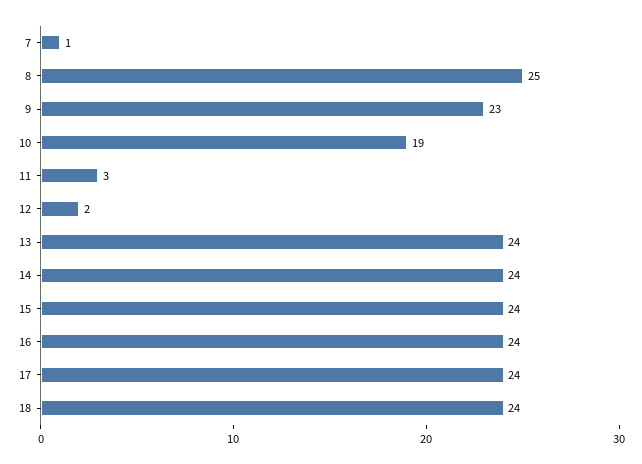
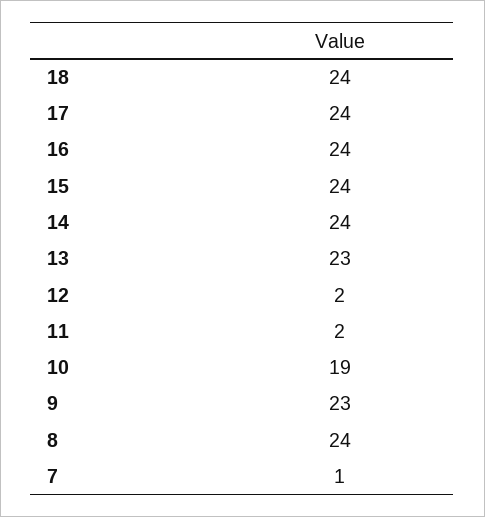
8: 25 -> 24
11: 3 -> 2
13: 24 -> 23

